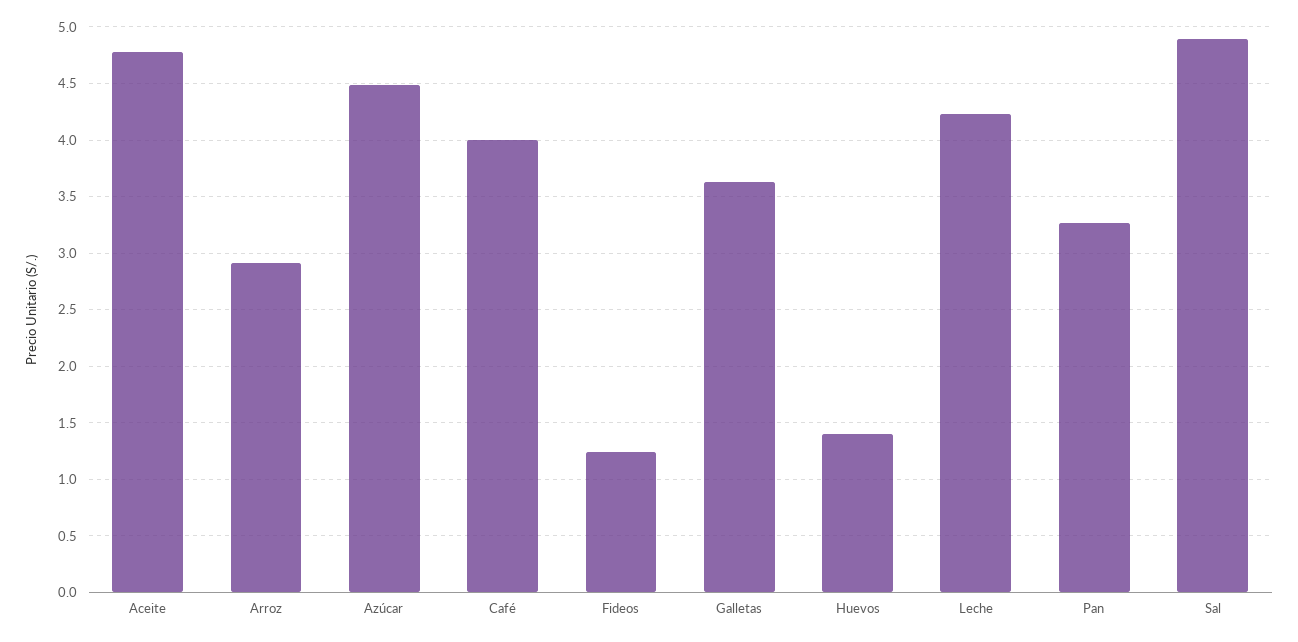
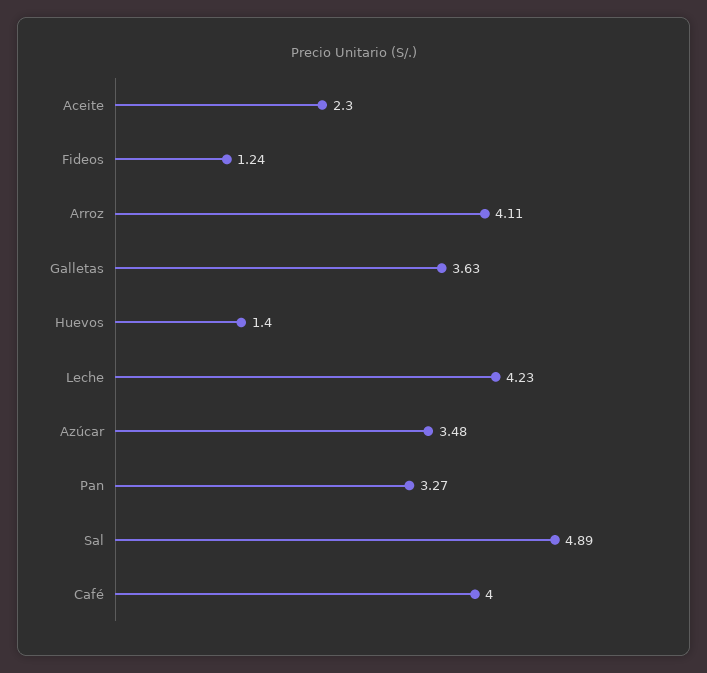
Aceite: 4.8 -> 2.3
Arroz: 2.9 -> 4.11
Azúcar: 4.5 -> 3.48

